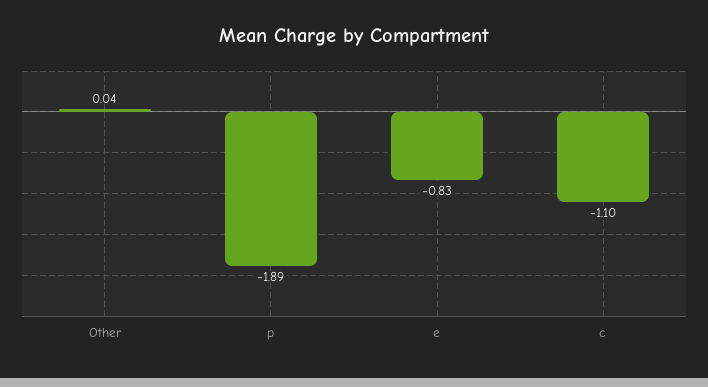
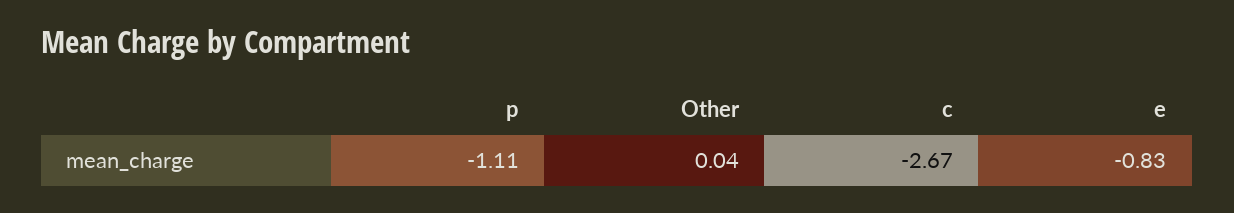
p: -1.89 -> -1.11
c: -1.1 -> -2.67

